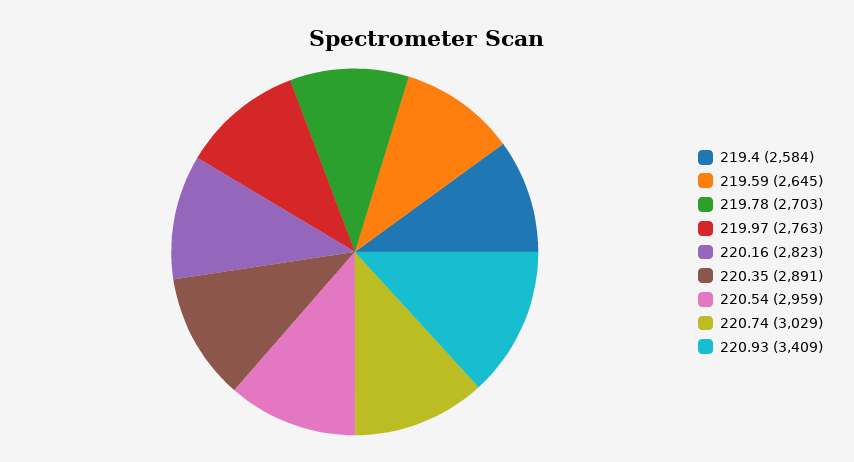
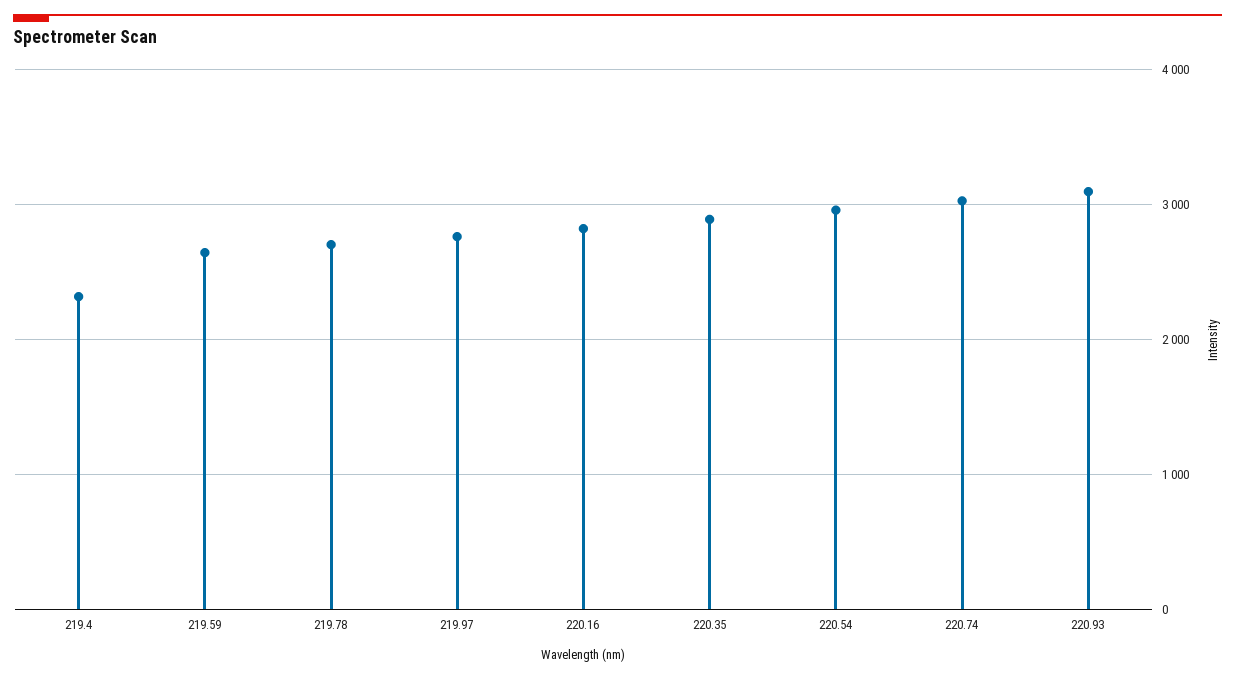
219.4: 2584 -> 2300
220.93: 3409 -> 3100

